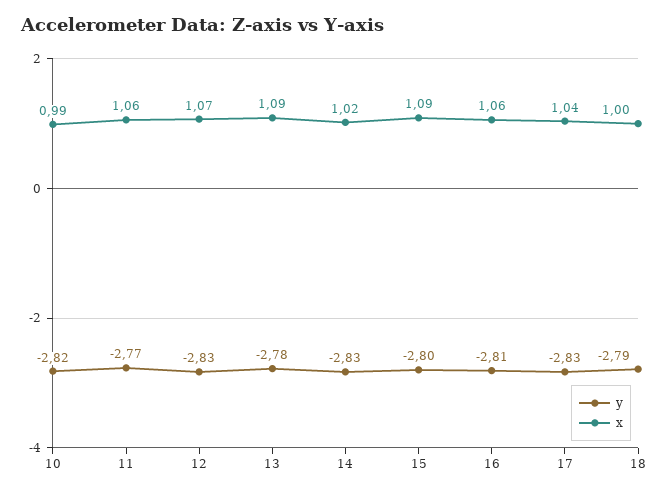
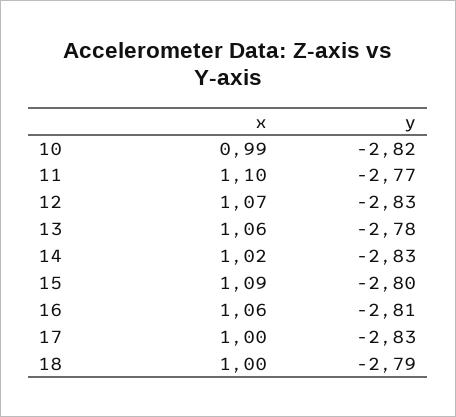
x, 11: 1.06 -> 1.1
x, 13: 1.09 -> 1.06
x, 17: 1.04 -> 1

